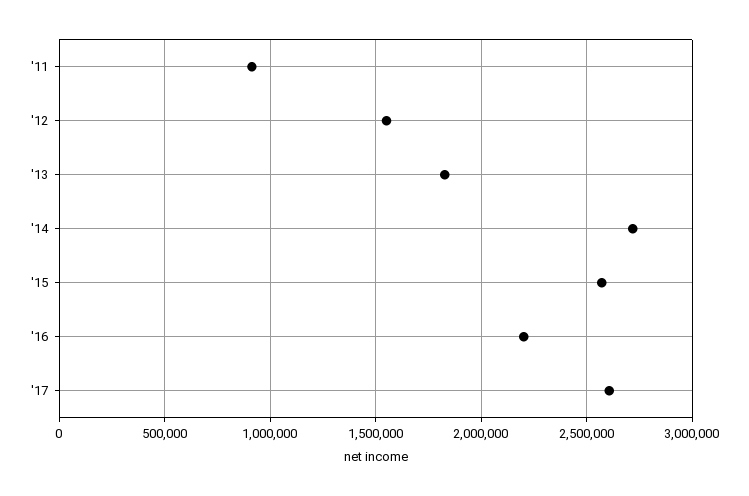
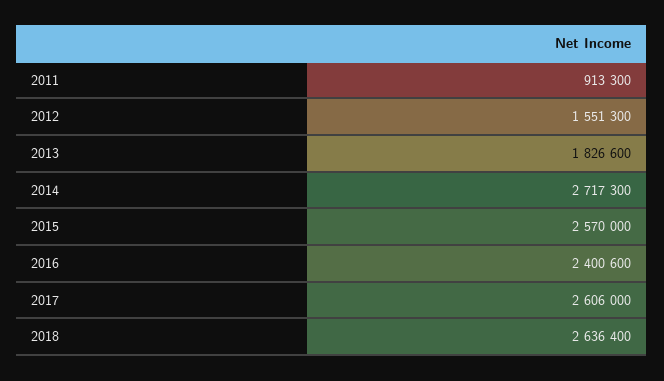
'16: 2200000 -> 2400600
2018: none -> 2636400

